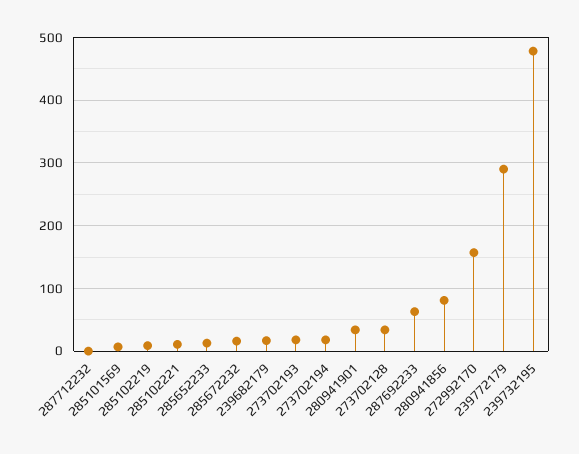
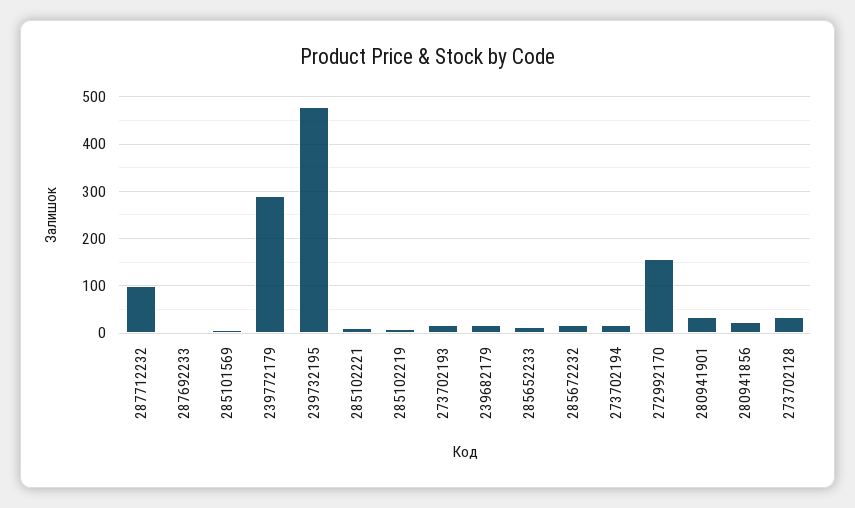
287712232: 0 -> 100
287692233: 60 -> 0
280941856: 80 -> 20

